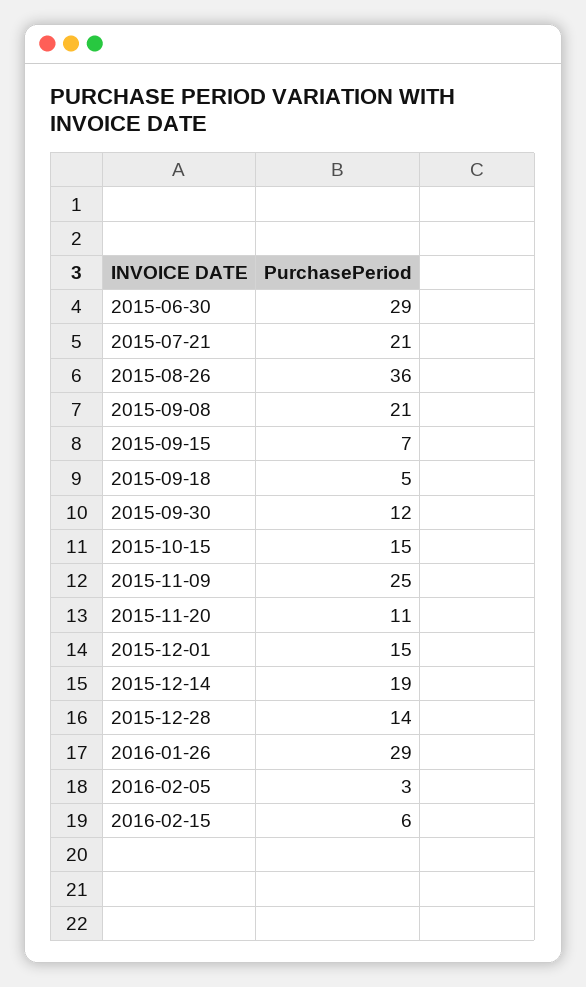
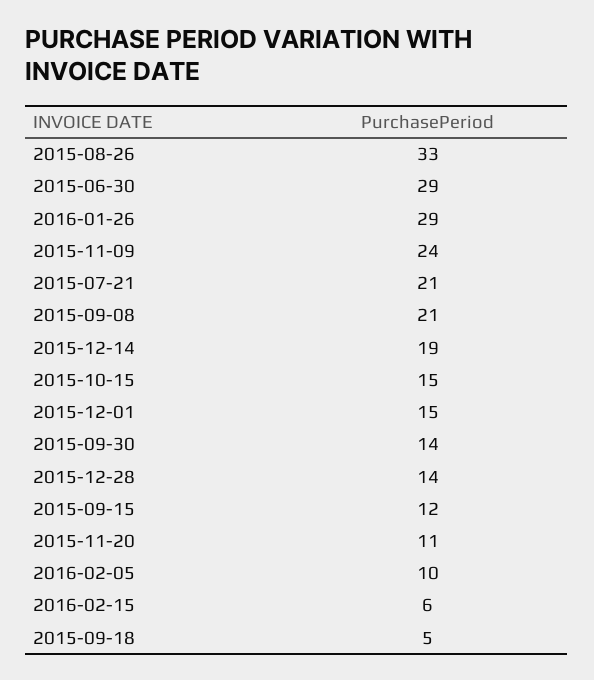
2015-08-26: 36 -> 33
2015-09-15: 7 -> 12
2015-09-30: 12 -> 14
2015-11-09: 25 -> 24
2016-02-05: 3 -> 10

